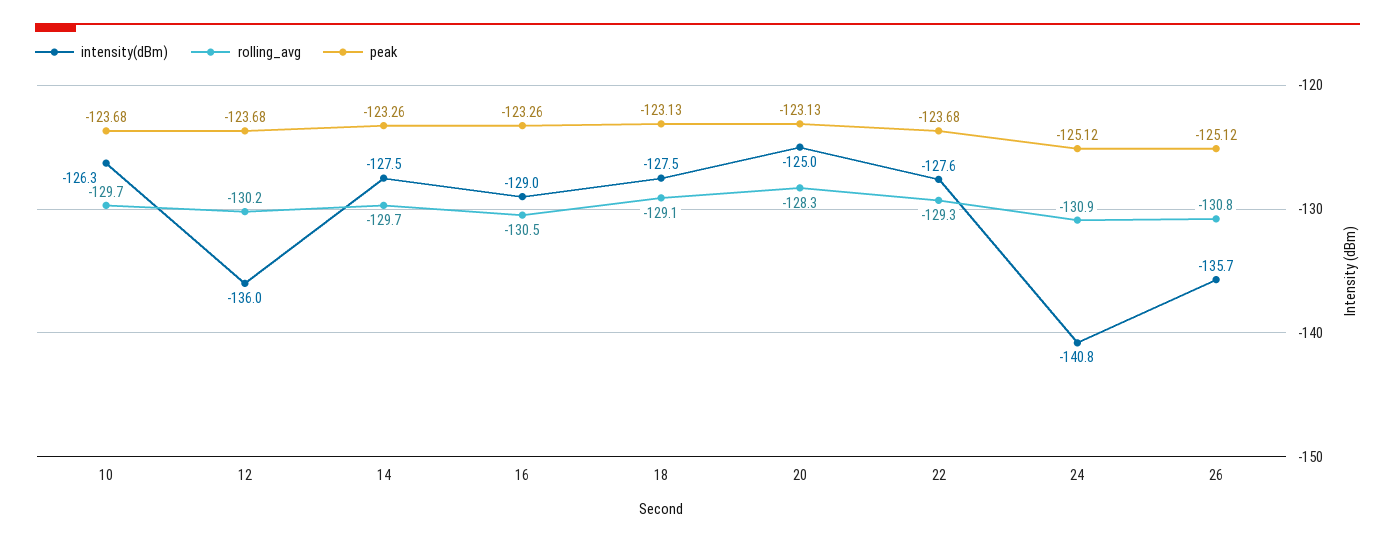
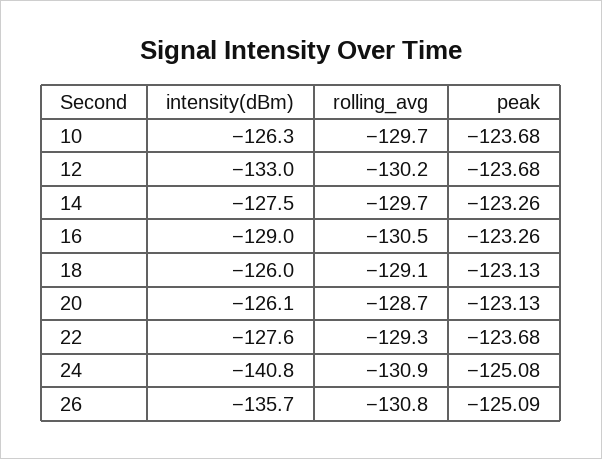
intensity(dBm), 12: -136 -> -133
intensity(dBm), 18: -127.5 -> -126
intensity(dBm), 20: -125 -> -126.1
rolling_avg, 20: -128.3 -> -128.7
peak, 24: -125.12 -> -125.08
peak, 26: -125.12 -> -125.09

